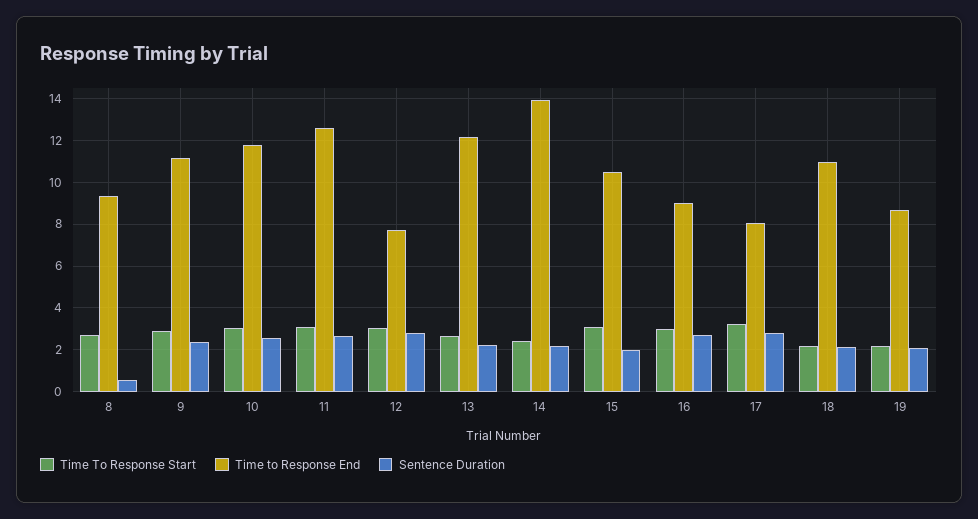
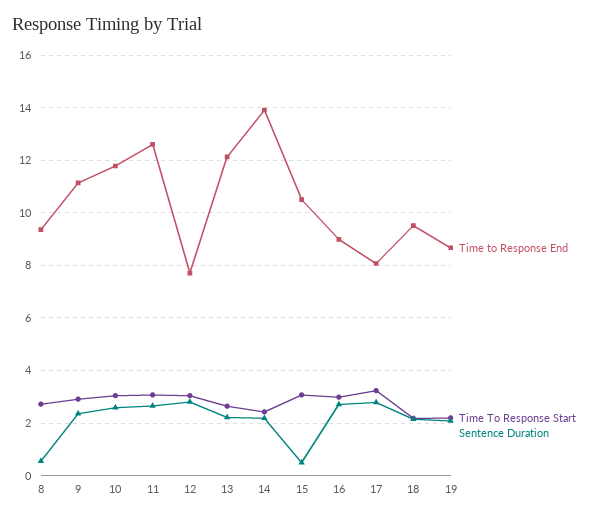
Sentence Duration, 15: 2 -> 0.5
Time to Response End, 18: 11 -> 9.5

